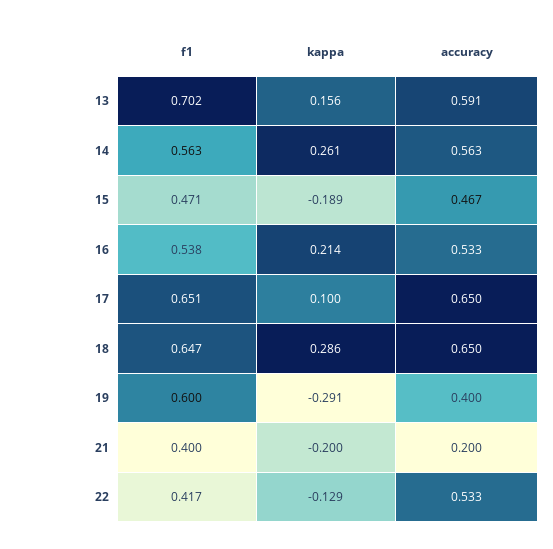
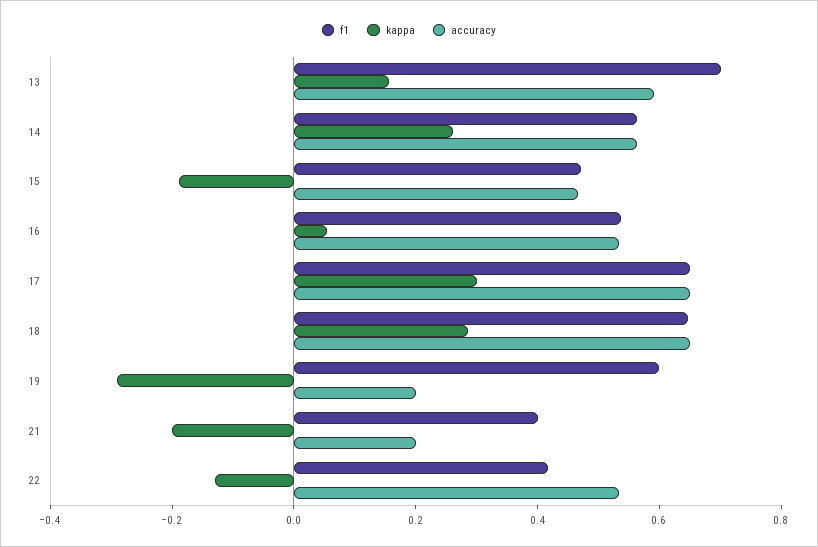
kappa, 16: 0.214 -> 0.05
kappa, 17: 0.1 -> 0.3
accuracy, 19: 0.4 -> 0.2

